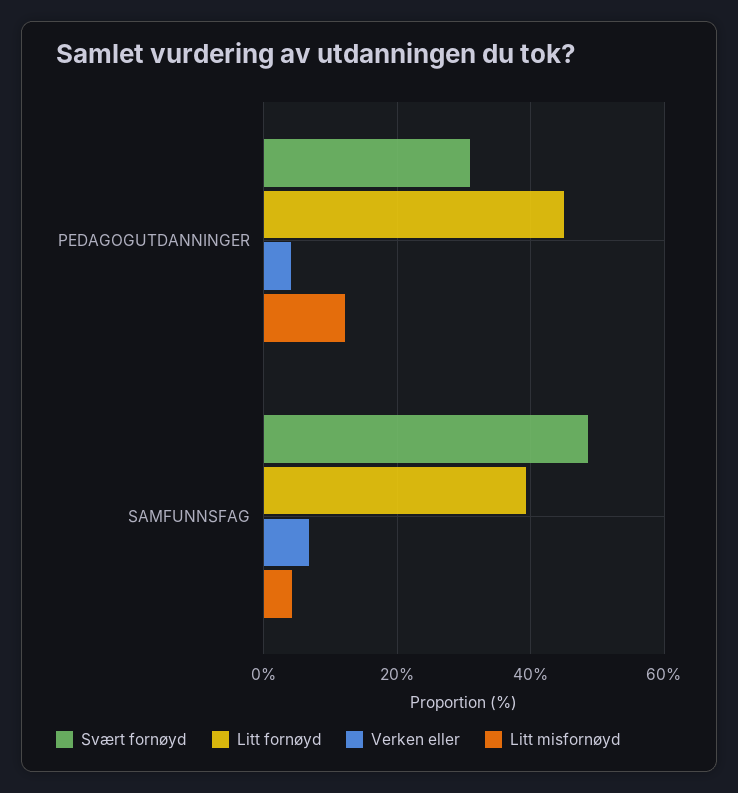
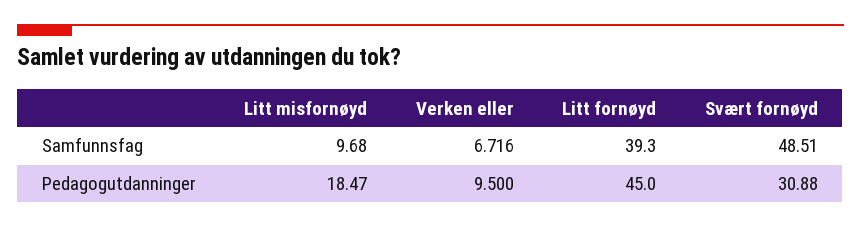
Verken eller, PEDAGOGUTDANNINGER: 4 -> 9.5
Litt misfornøyd, PEDAGOGUTDANNINGER: 12 -> 18.47
Litt misfornøyd, SAMFUNNSFAG: 4 -> 9.68

